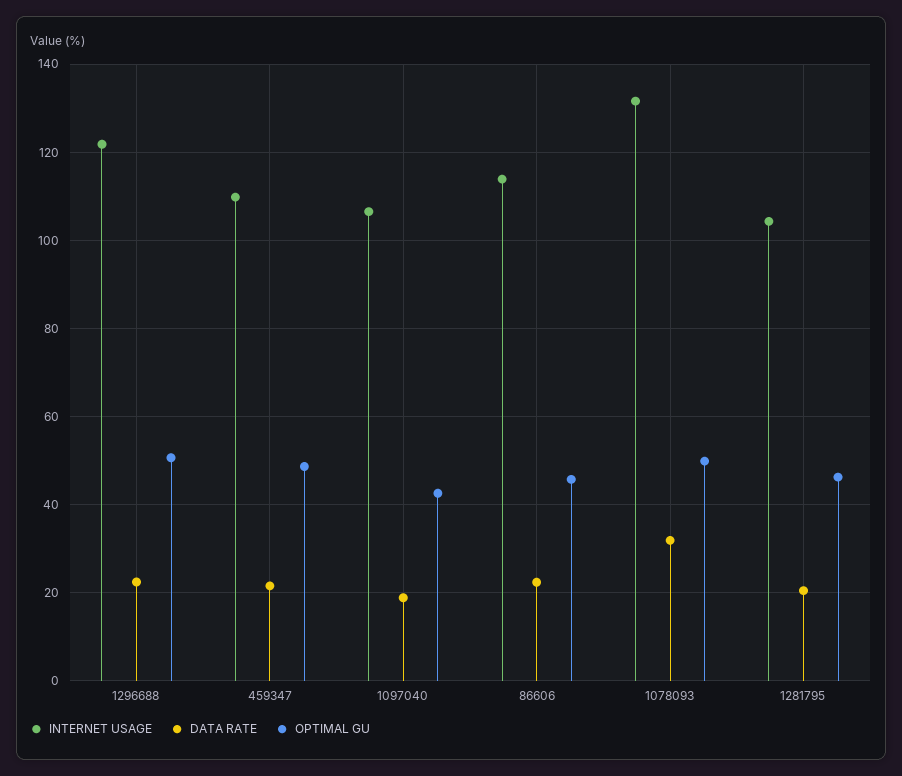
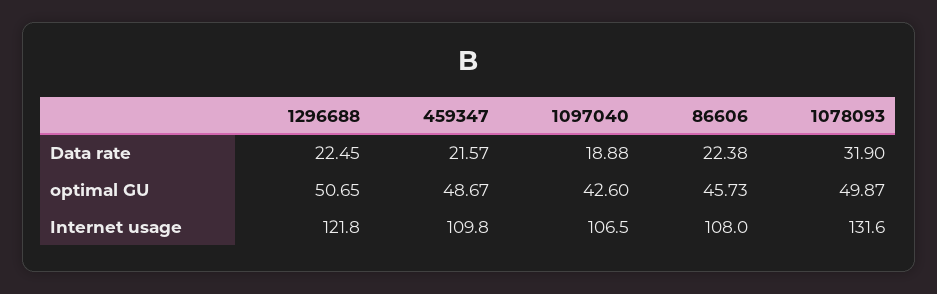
INTERNET USAGE, 86606: 114 -> 108
INTERNET USAGE, 1281795: 104 -> none
DATA RATE, 1281795: 20 -> none
OPTIMAL GU, 1281795: 46 -> none

